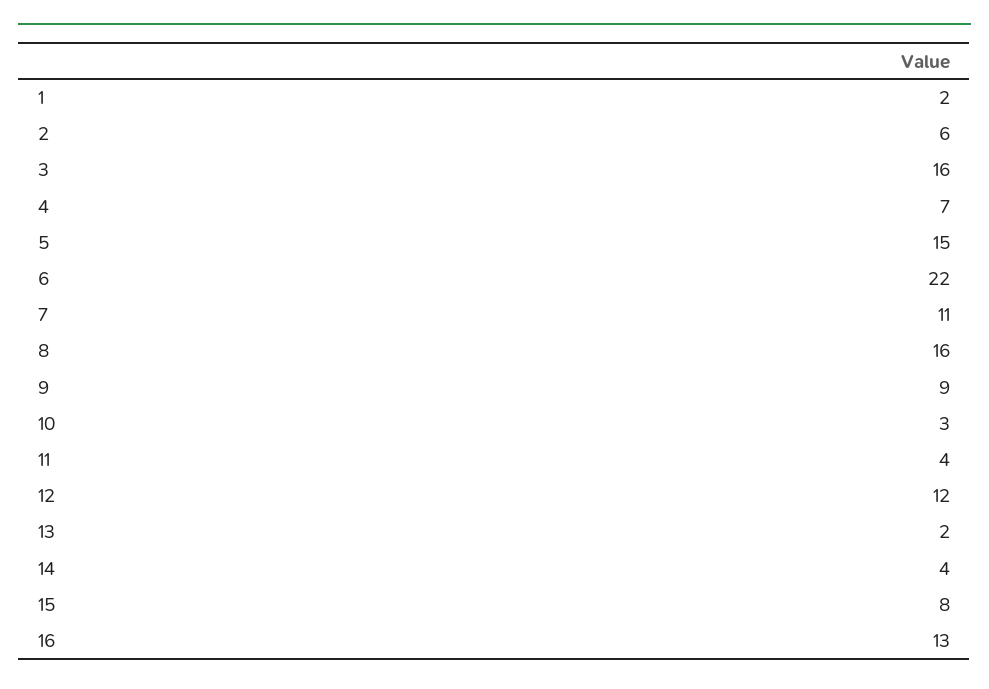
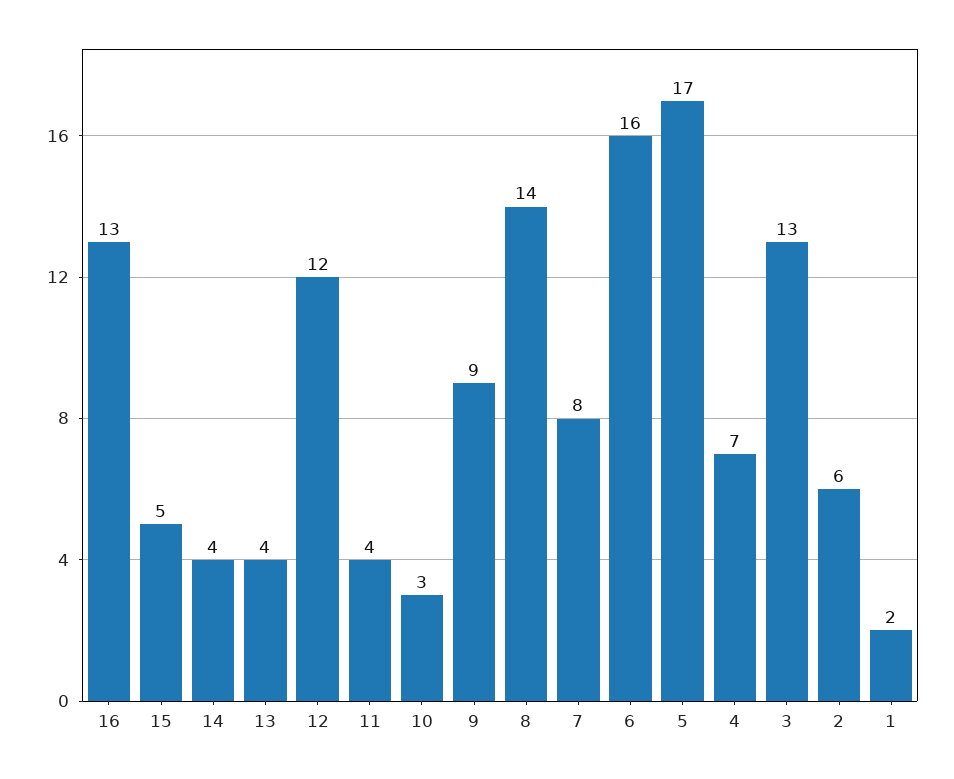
3: 16 -> 13
5: 15 -> 17
6: 22 -> 16
7: 11 -> 8
8: 16 -> 14
13: 2 -> 4
15: 8 -> 5

